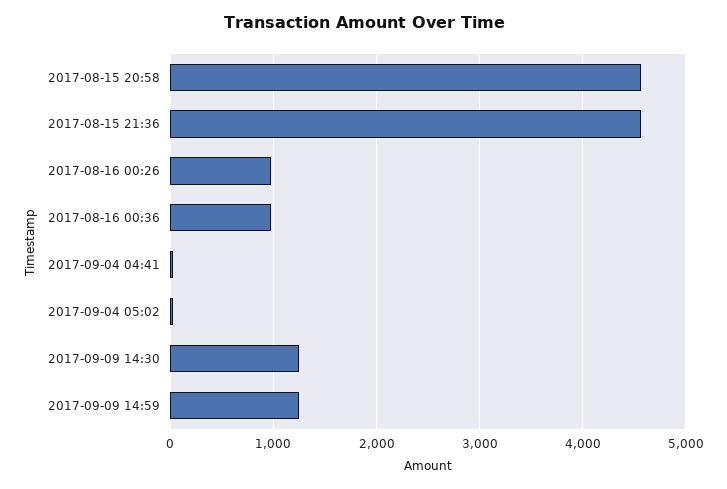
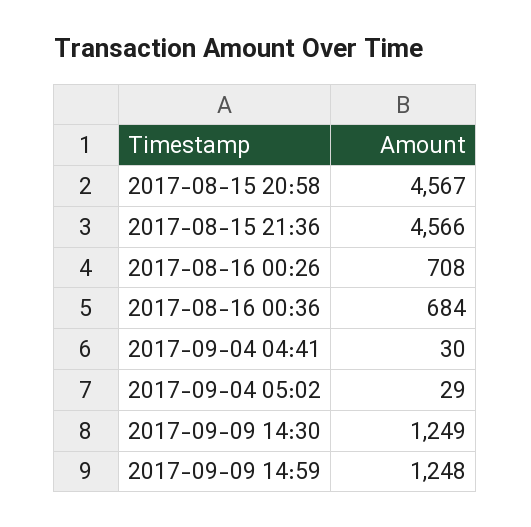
2017-08-16 00:26: 1000 -> 708
2017-08-16 00:36: 1000 -> 684

